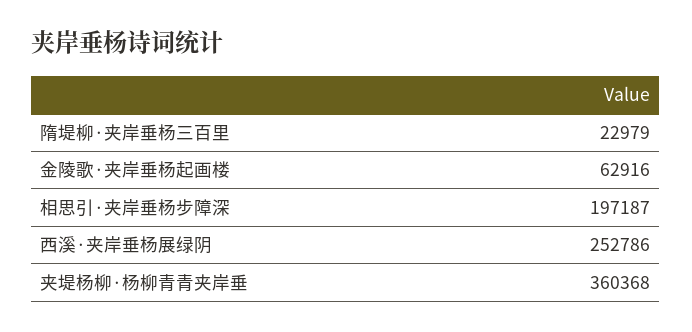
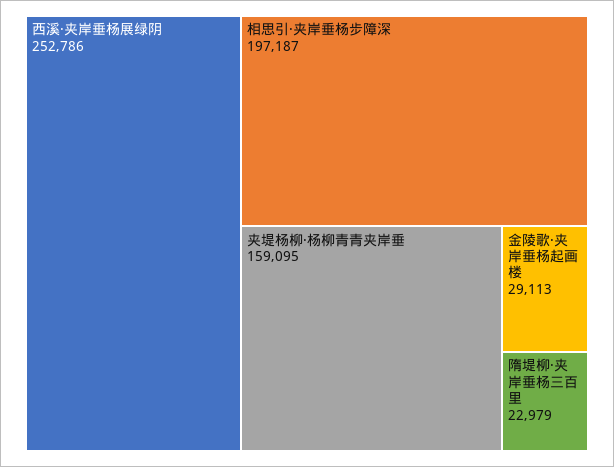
金陵歌·夹岸垂杨起画楼: 62916 -> 29113
夹堤杨柳·杨柳青青夹岸垂: 360368 -> 159095

